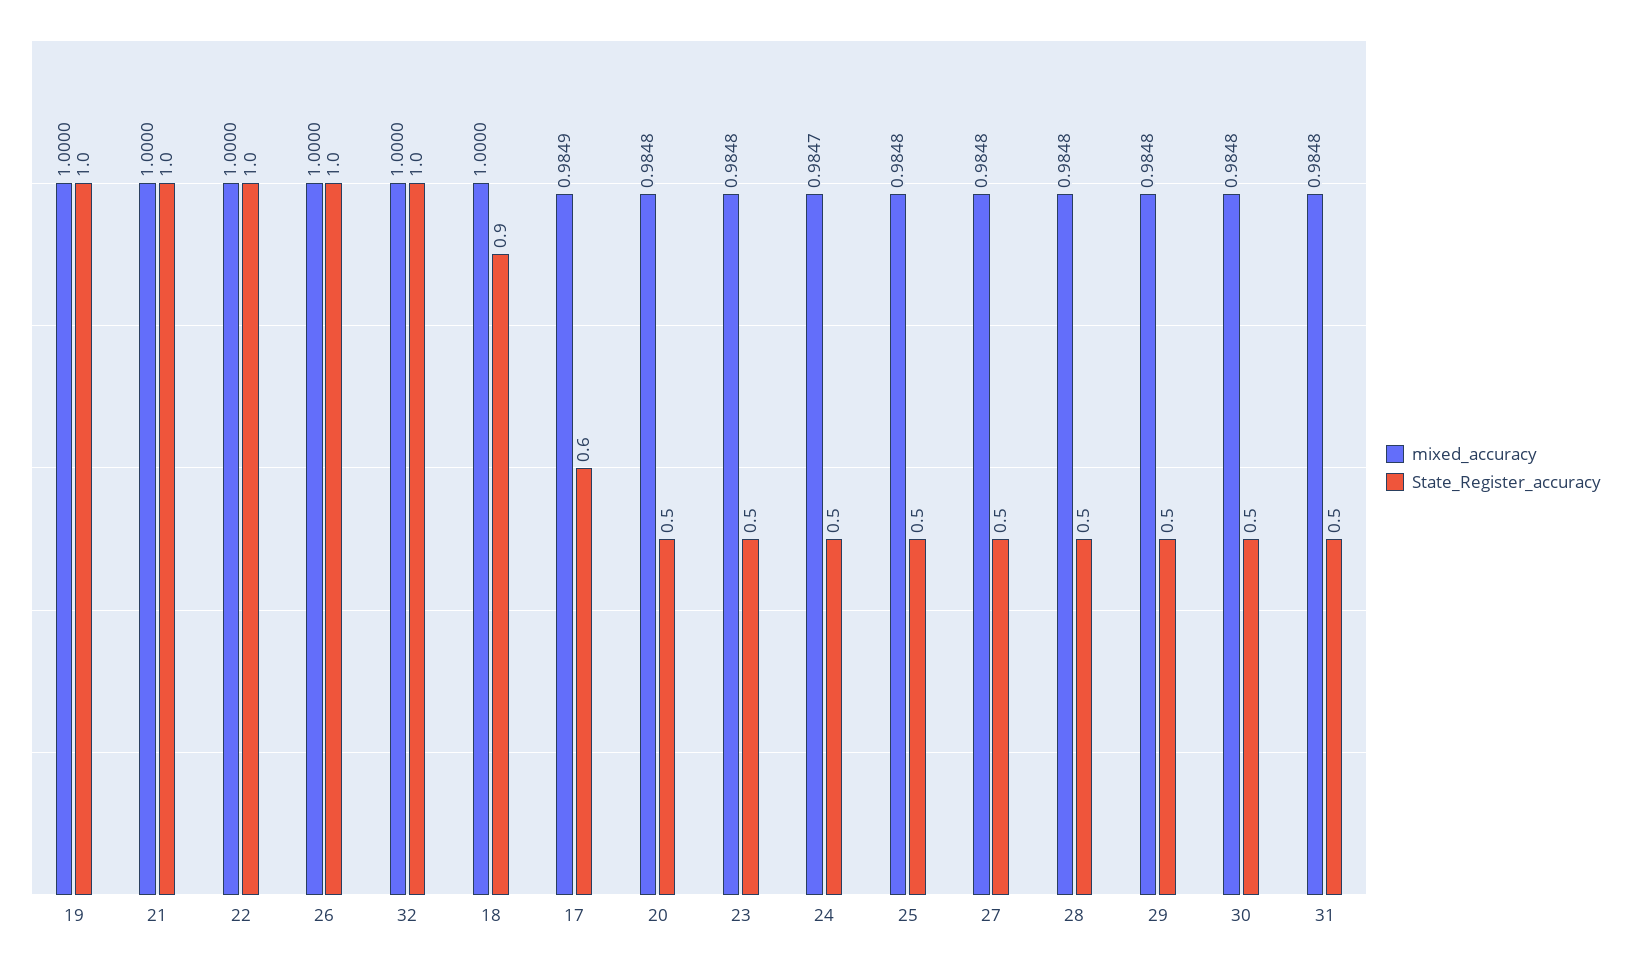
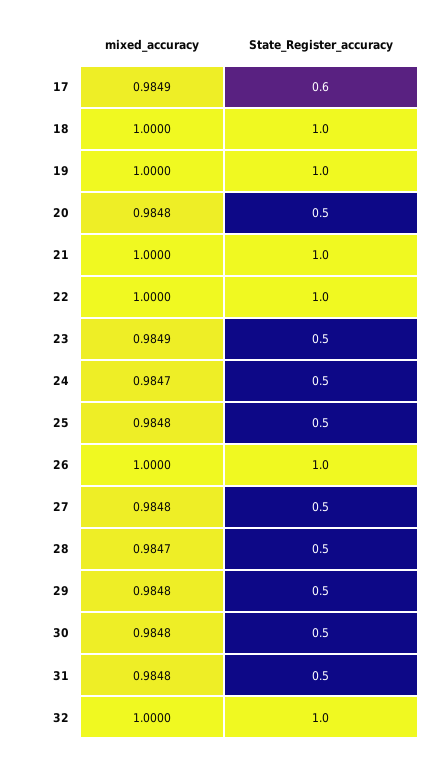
State_Register_accuracy, 18: 0.9 -> 1
mixed_accuracy, 23: 0.9848 -> 0.9849
mixed_accuracy, 28: 0.9848 -> 0.9847

